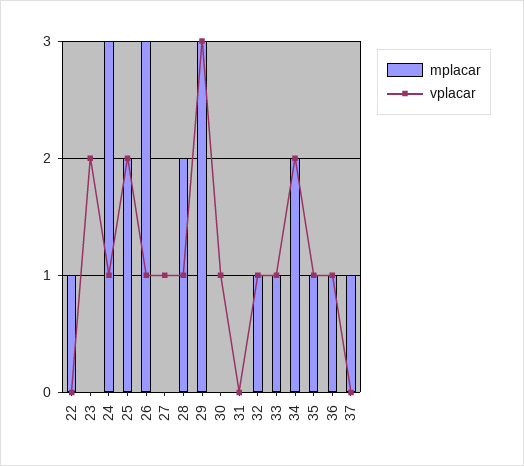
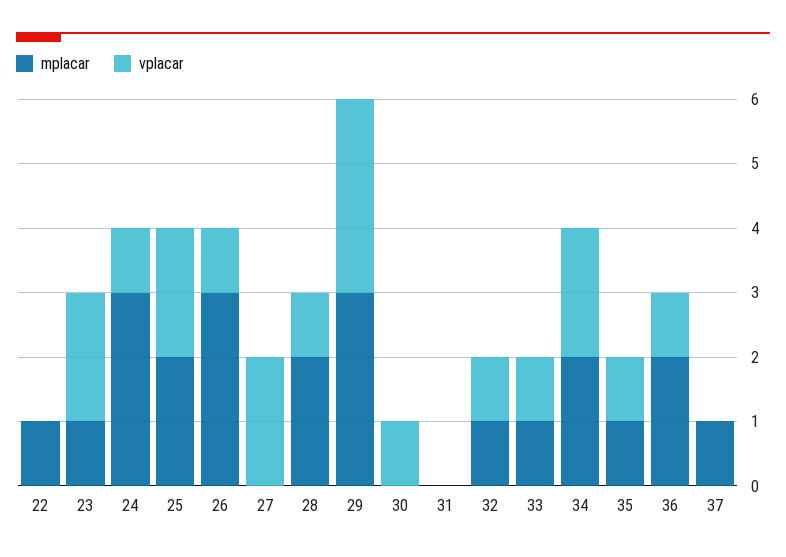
mplacar, 23: 0 -> 1
vplacar, 27: 1 -> 2
mplacar, 36: 1 -> 2

